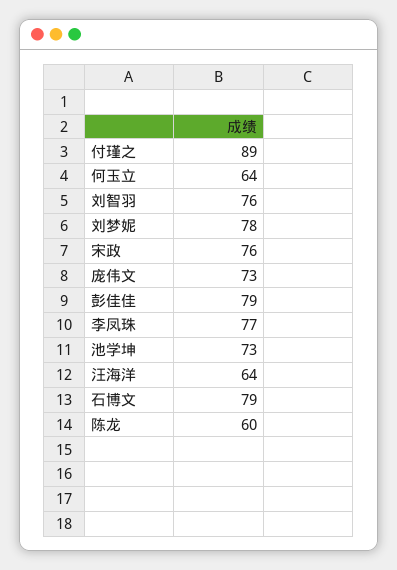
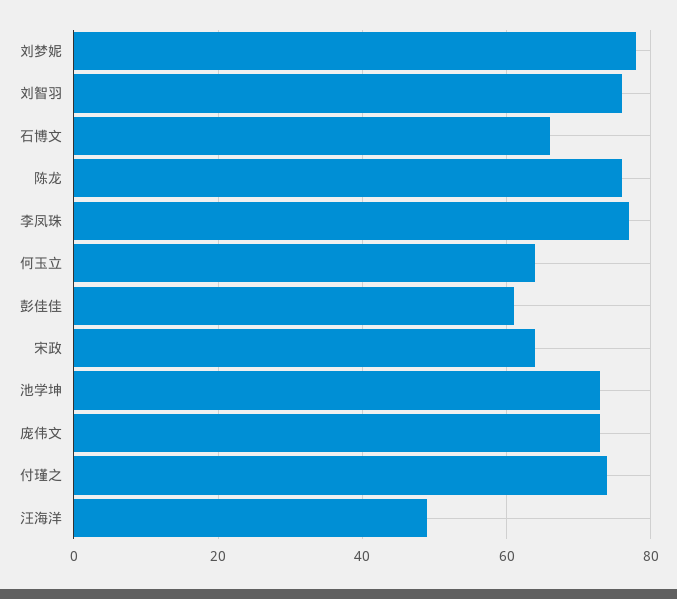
付瑾之: 89 -> 75
宋政: 76 -> 65
彭佳佳: 79 -> 60
汪海洋: 64 -> 50
石博文: 79 -> 65
陈龙: 60 -> 75

